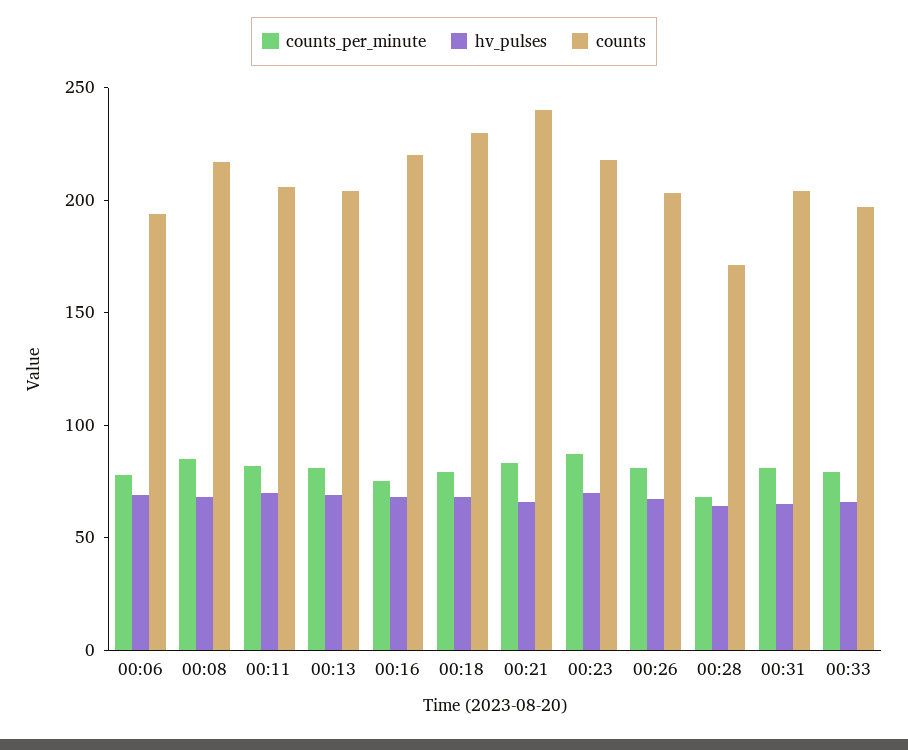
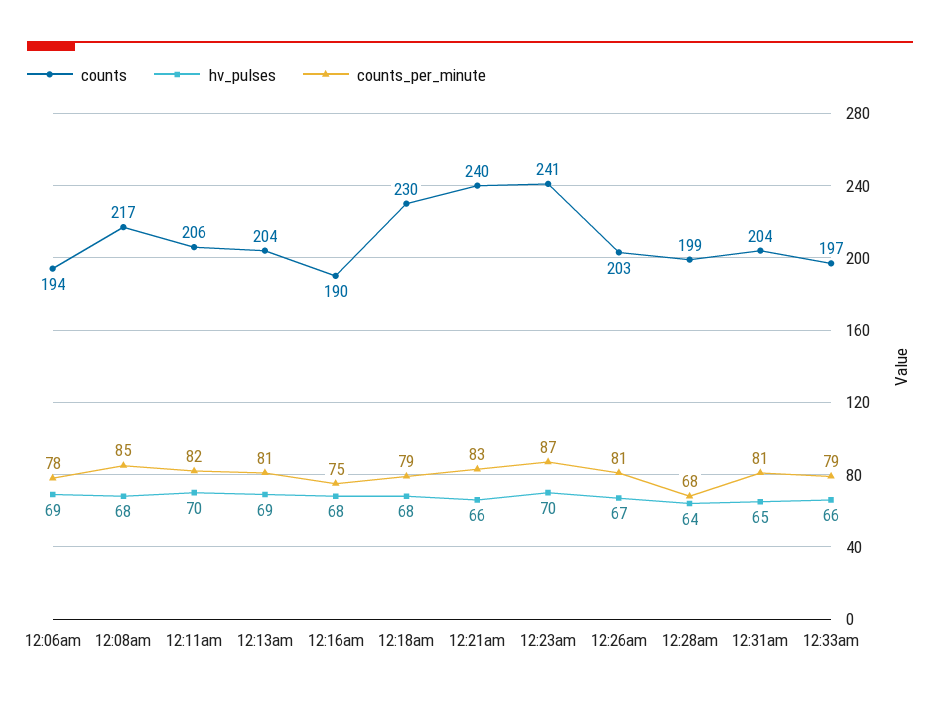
counts, 00:16: 220 -> 190
counts, 00:23: 220 -> 241
counts, 00:28: 170 -> 199

